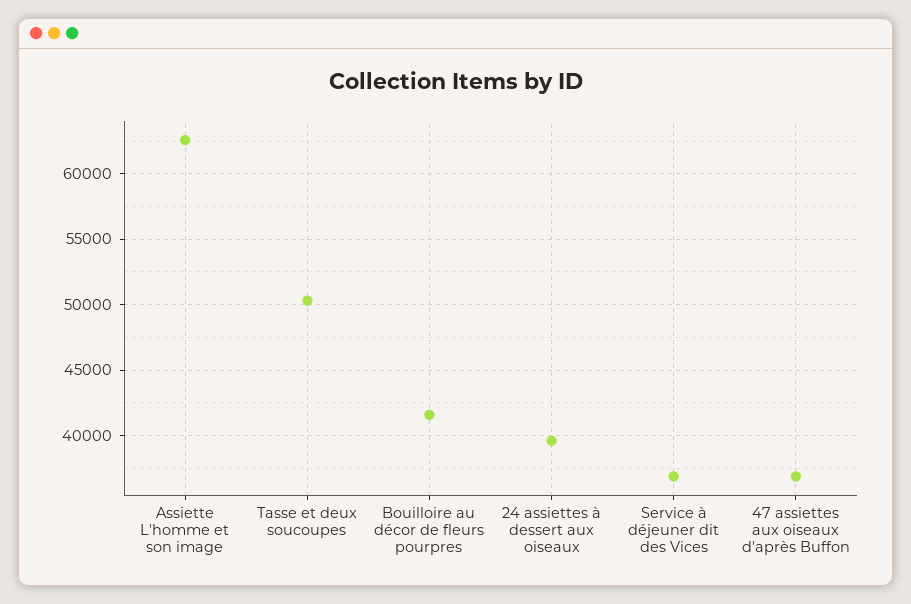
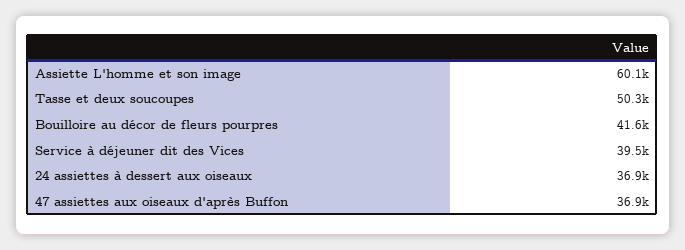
Assiette L'homme et son image: 62500 -> 60100
24 assiettes à dessert aux oiseaux: 39500 -> 36900
Service à déjeuner dit des Vices: 37000 -> 39500

